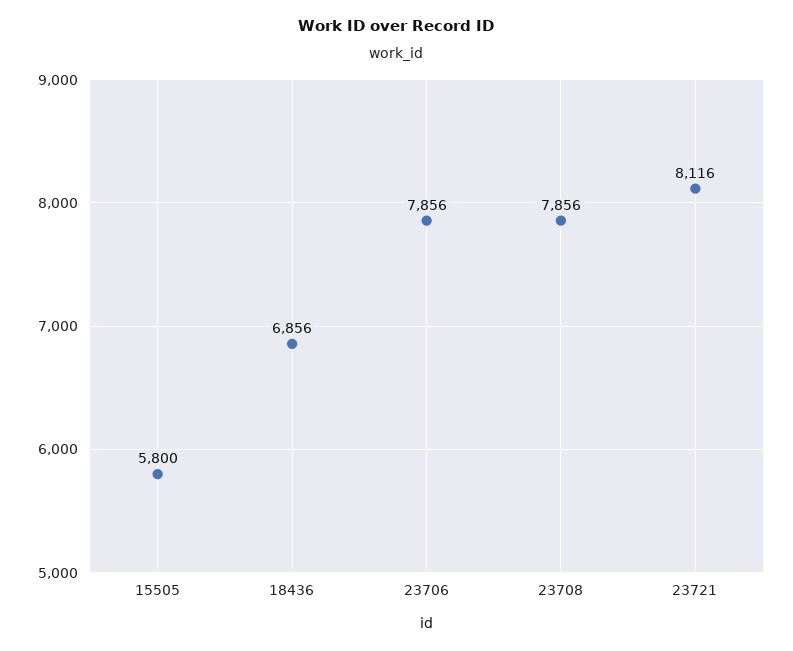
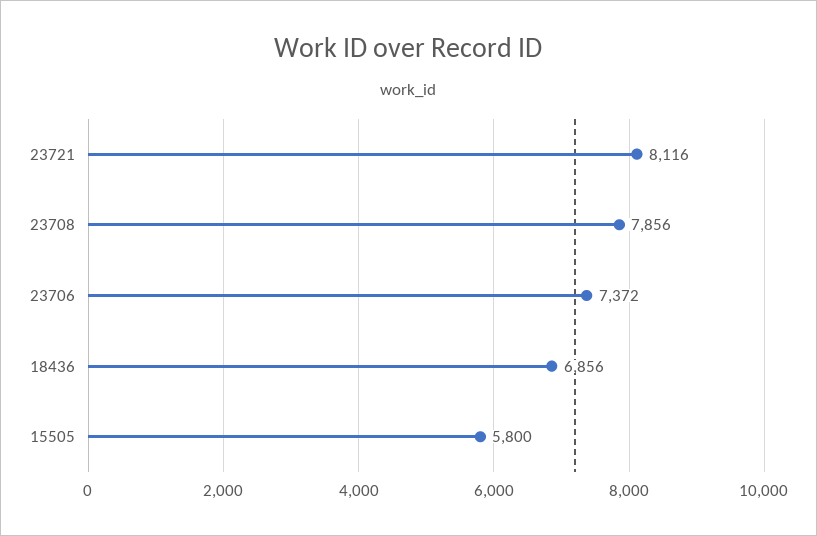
23706: 7856 -> 7372

